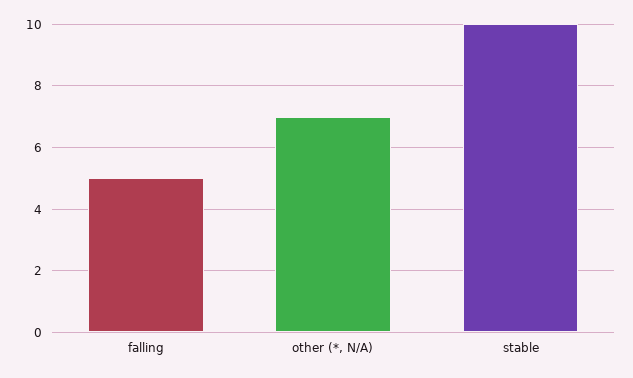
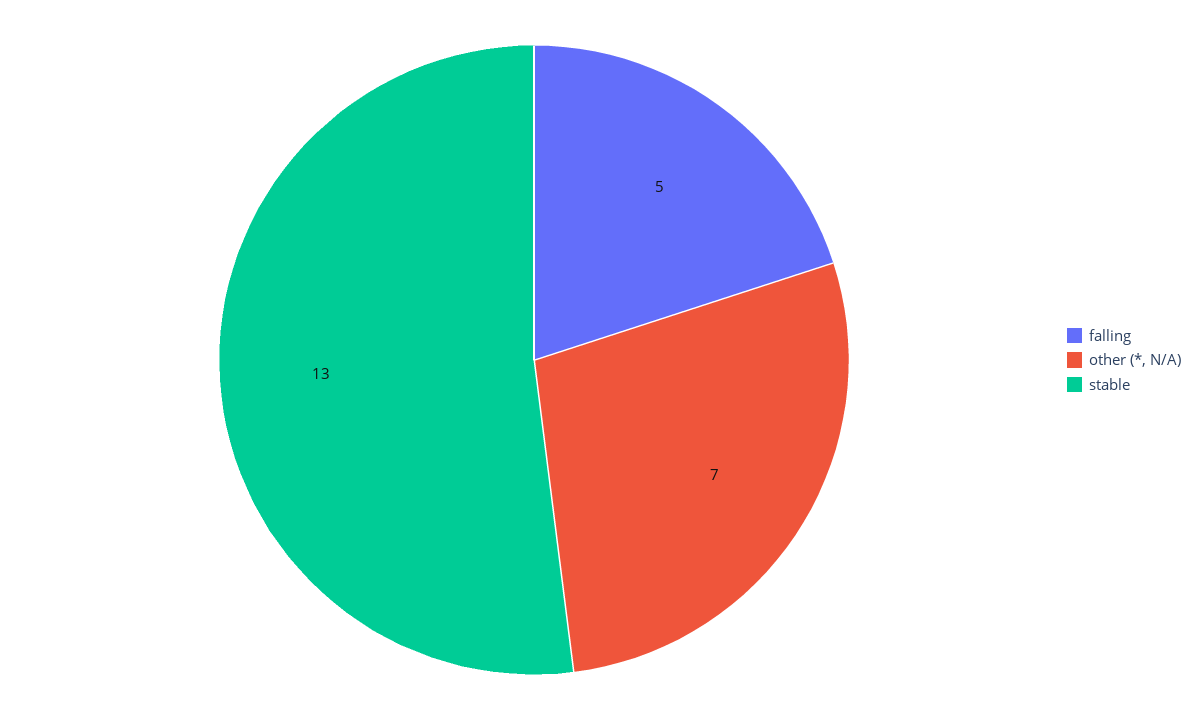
stable: 10 -> 13

